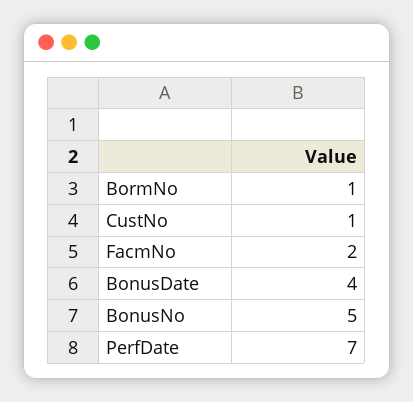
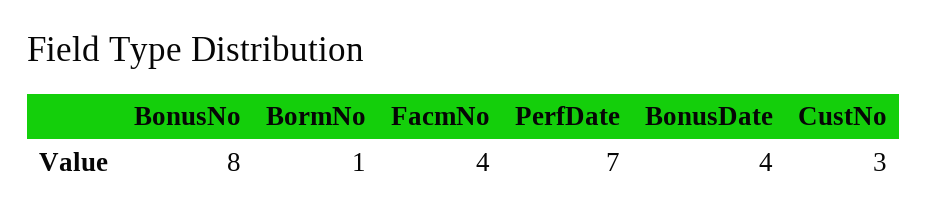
CustNo: 1 -> 3
FacmNo: 2 -> 4
BonusNo: 5 -> 8

